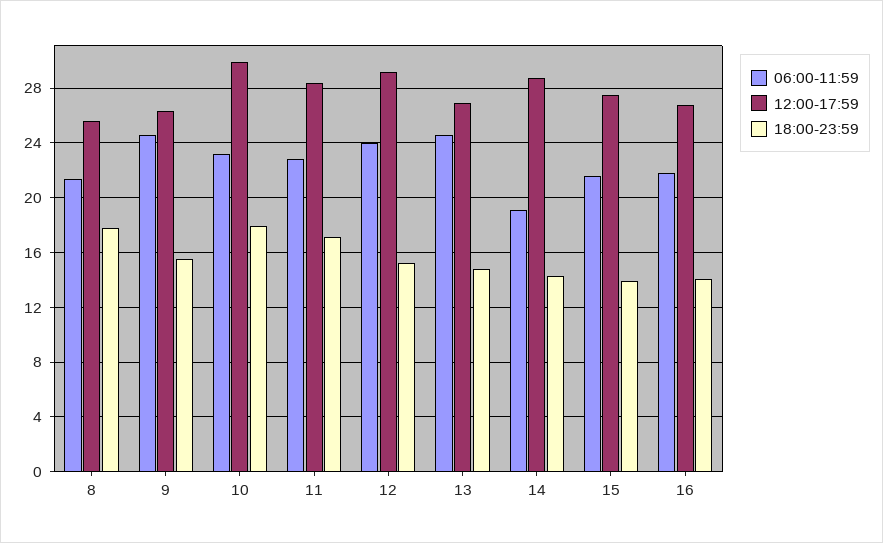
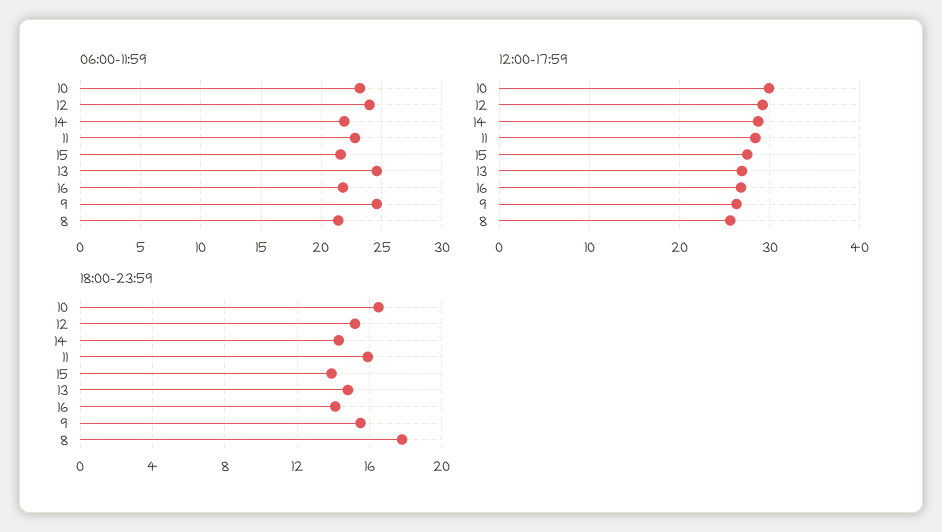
18:00-23:59, 10: 18 -> 16.5
18:00-23:59, 11: 17 -> 16
06:00-11:59, 14: 19 -> 22

